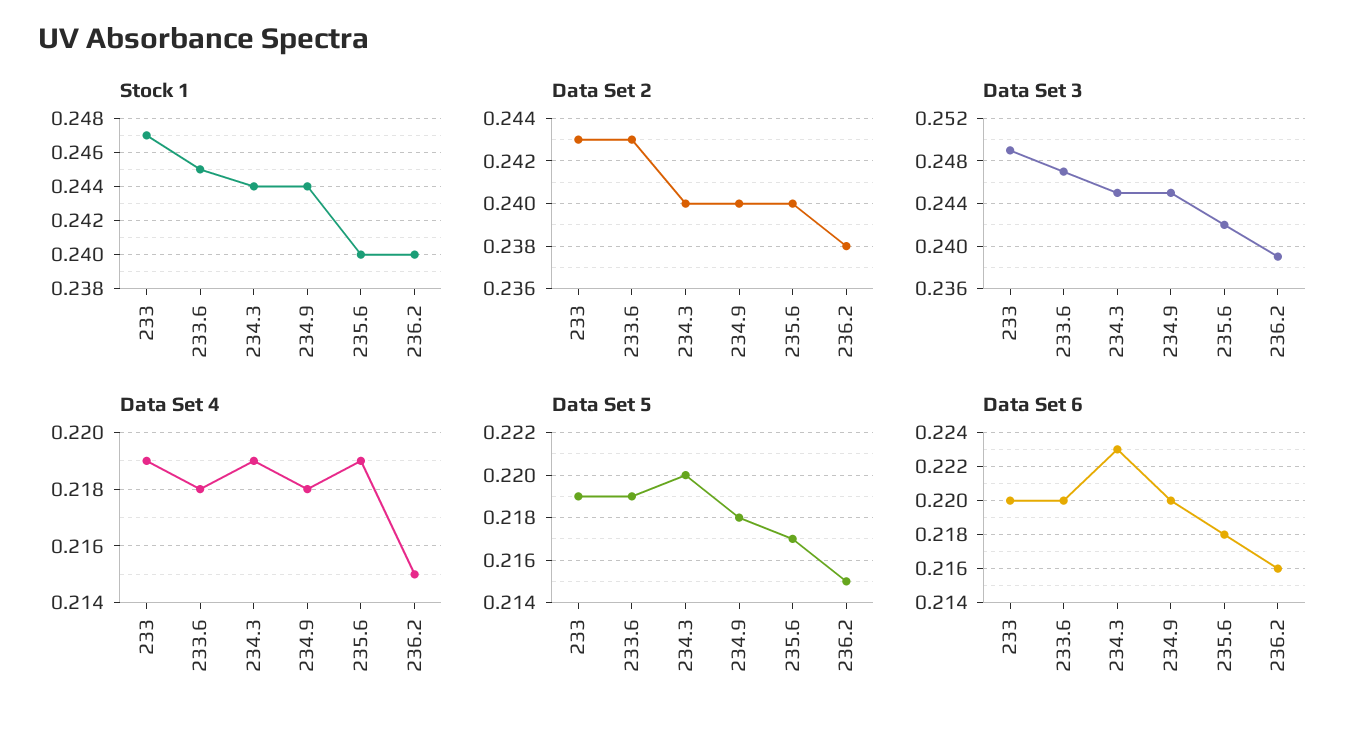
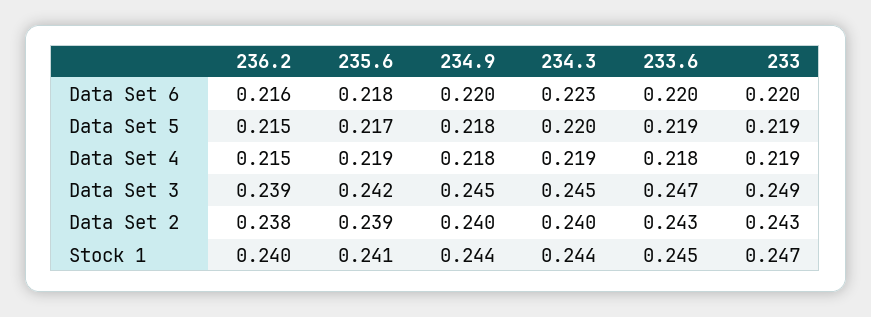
Stock 1, 235.6: 0.24 -> 0.241
Data Set 2, 235.6: 0.24 -> 0.239

